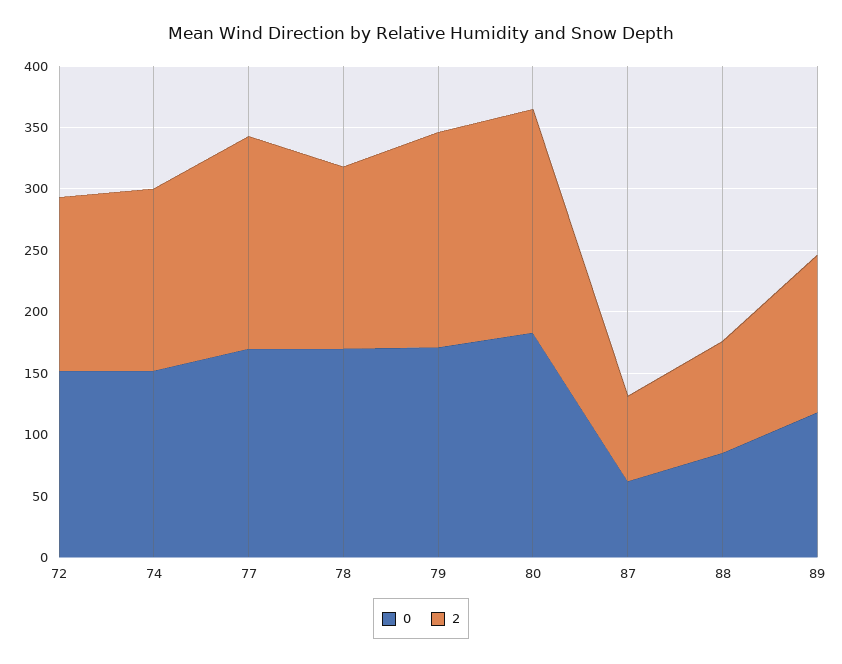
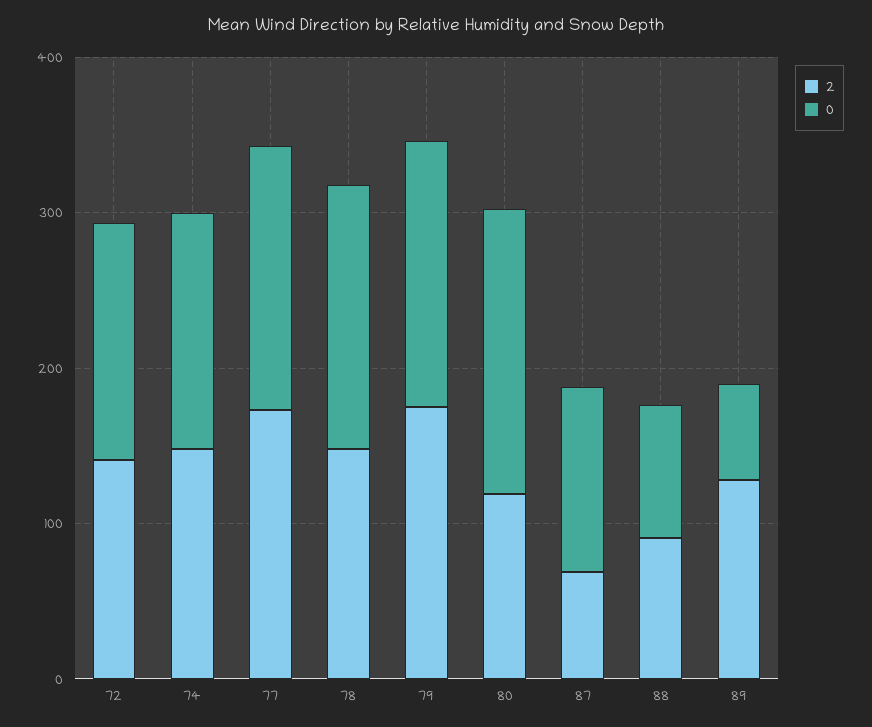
2, 80: 180 -> 120
0, 87: 60 -> 120
0, 89: 120 -> 60

